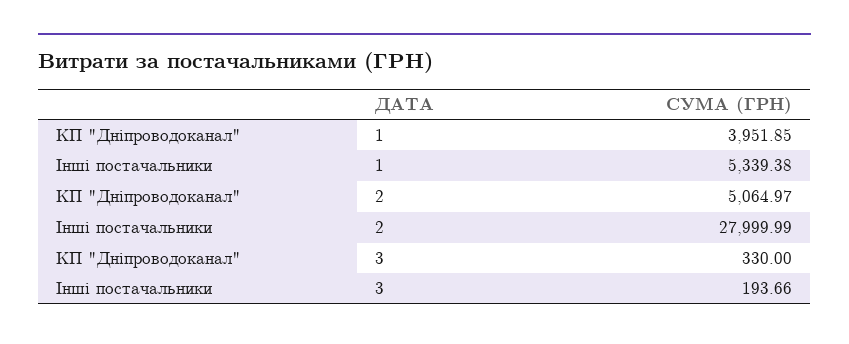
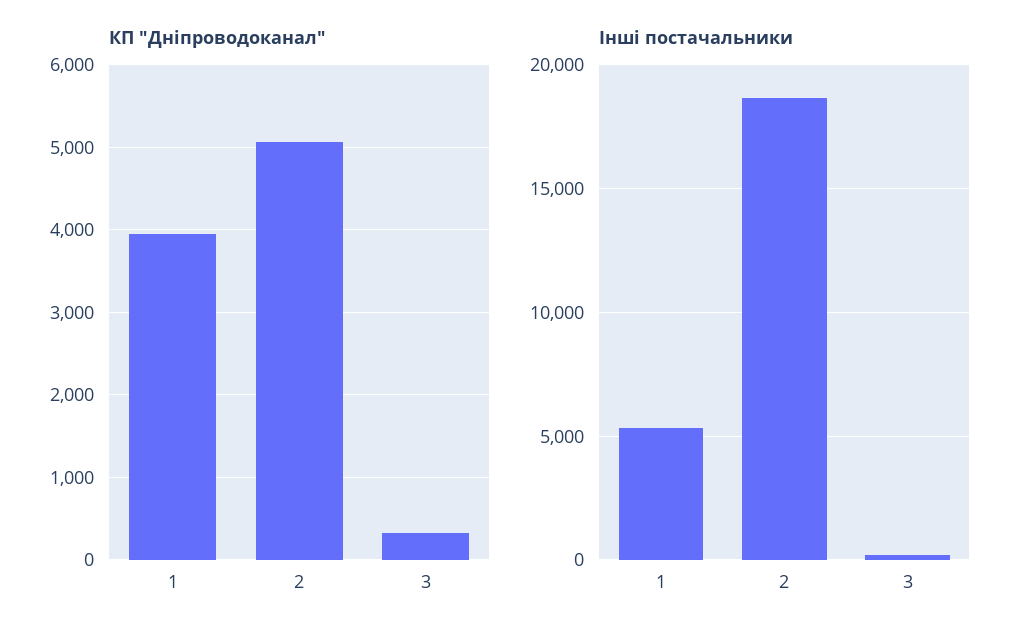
Інші постачальники, 2: 27999.99 -> 18500

